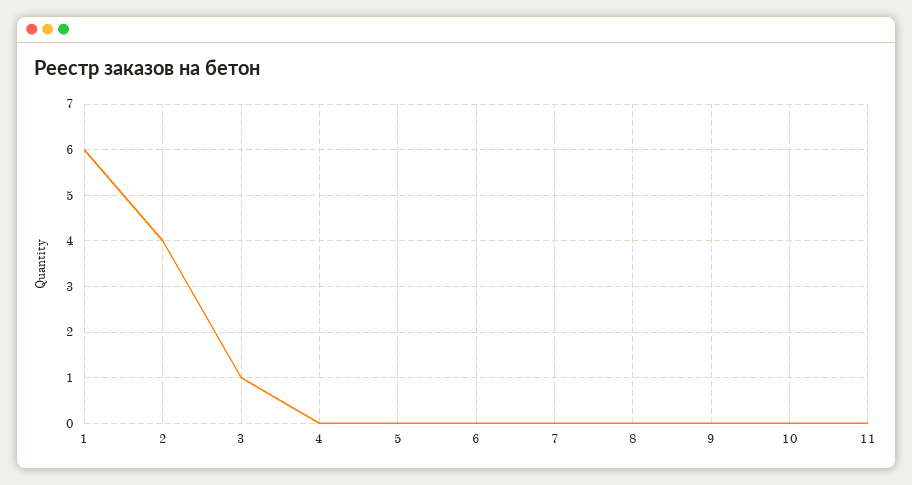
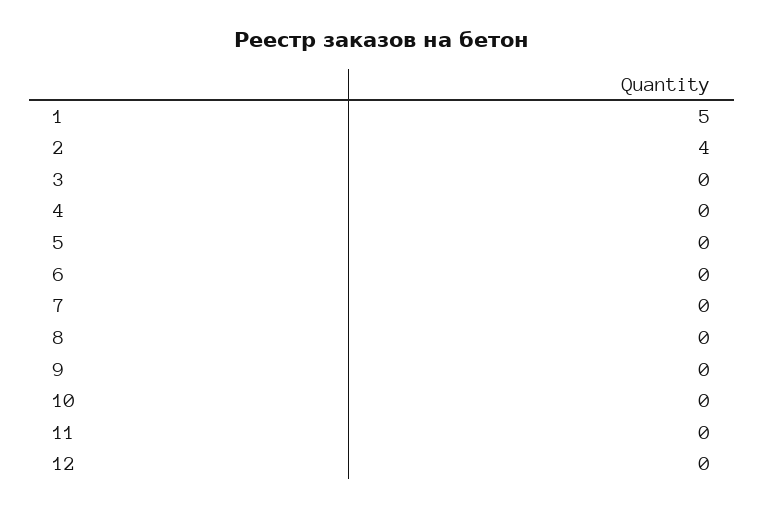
1: 6 -> 5
3: 1 -> 0
12: none -> 0

